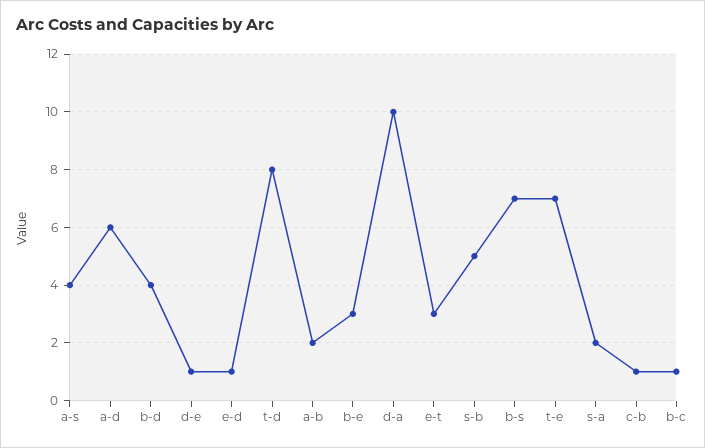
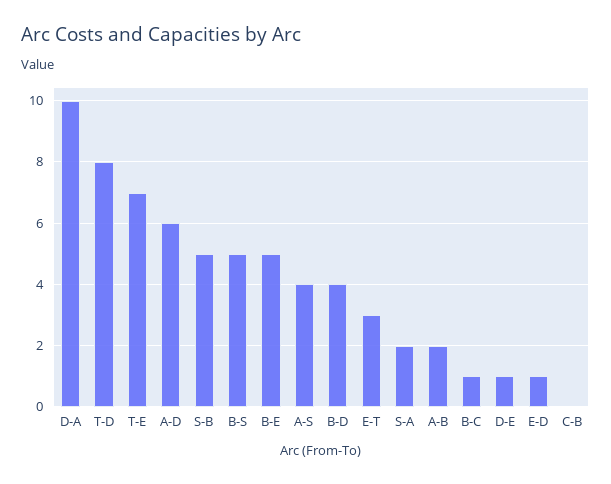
b-e: 3 -> 5
b-s: 7 -> 5
c-b: 1 -> 0

